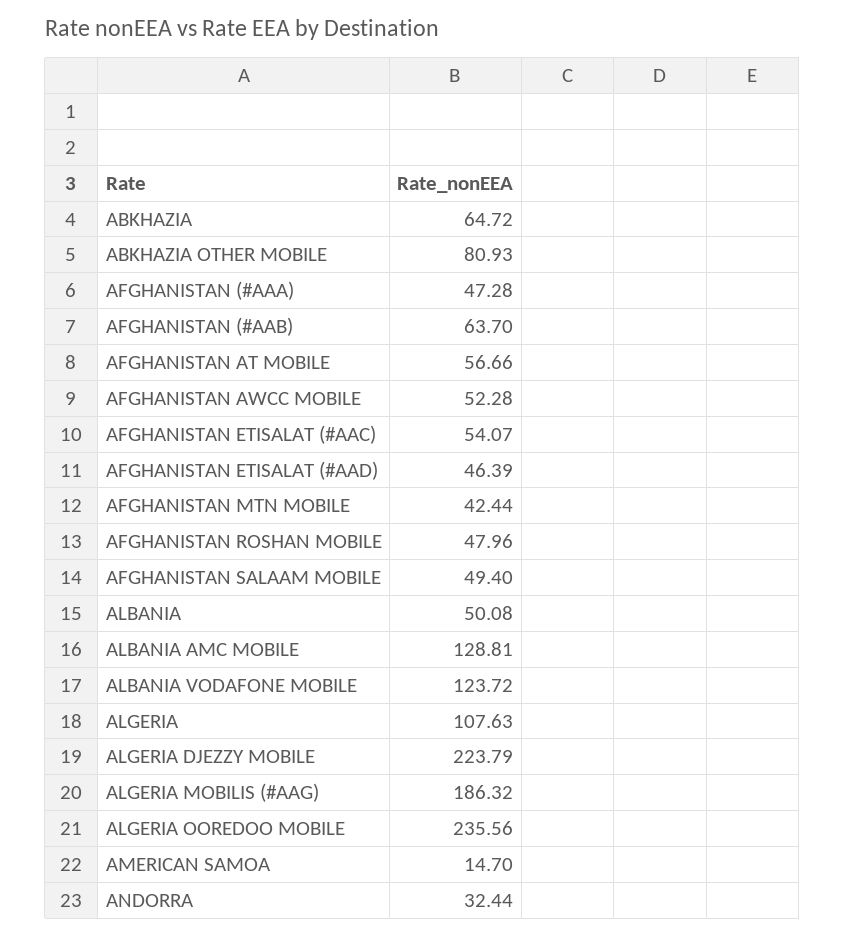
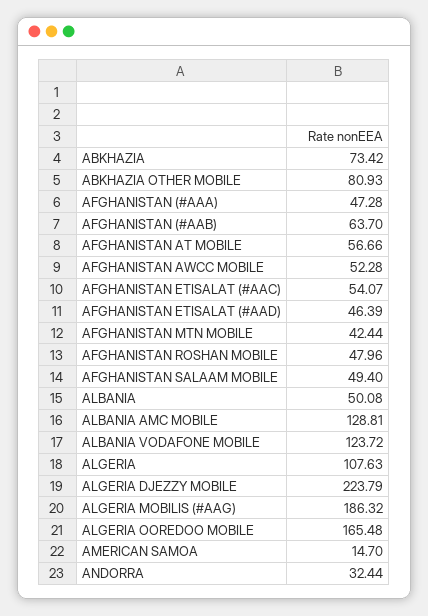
ABKHAZIA: 64.72 -> 73.42
ALGERIA OOREDOO MOBILE: 235.56 -> 165.48

